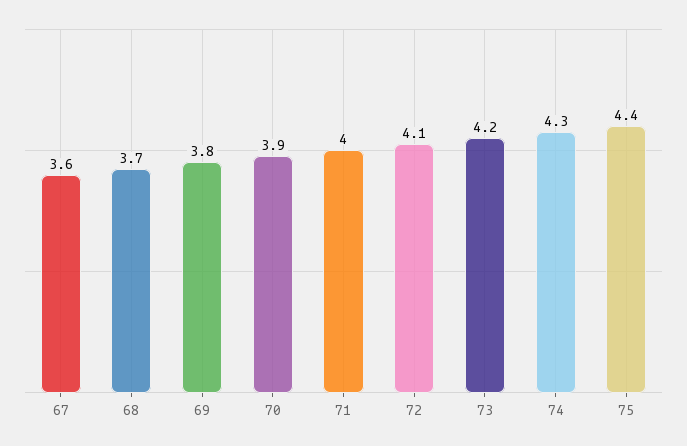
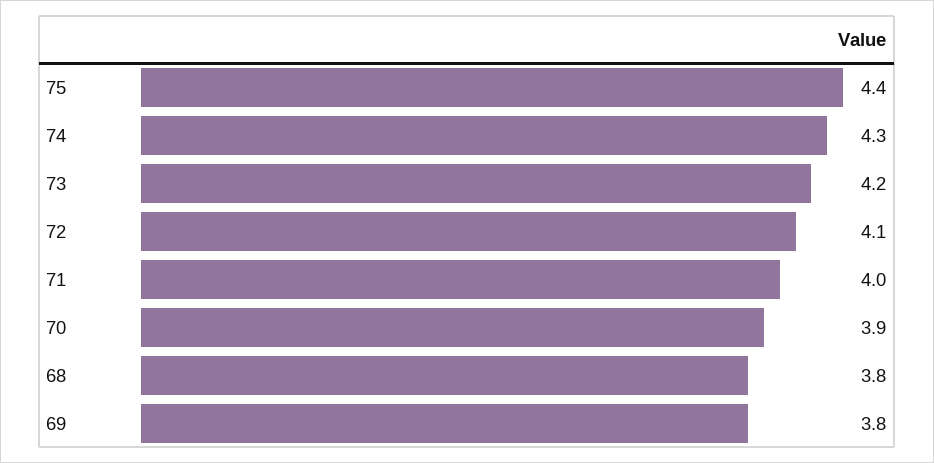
67: 3.6 -> none
68: 3.7 -> 3.8

